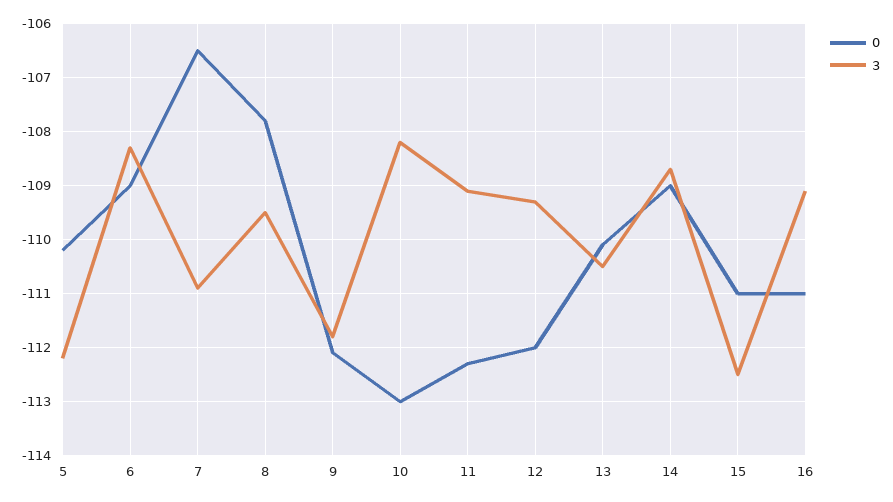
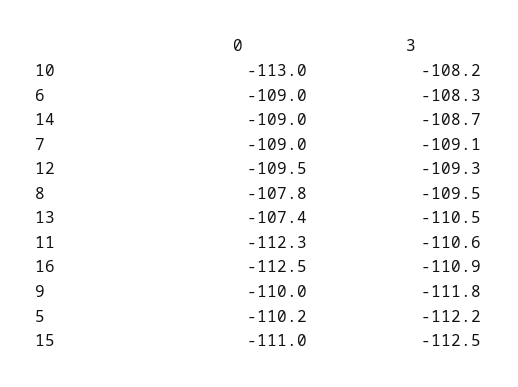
0, 7: -106.5 -> -109
3, 7: -111 -> -109.1
0, 9: -112 -> -110
3, 11: -109 -> -110.6
0, 12: -112 -> -109.5
0, 13: -110 -> -107.4
0, 16: -111 -> -112.5
3, 16: -109 -> -110.9

